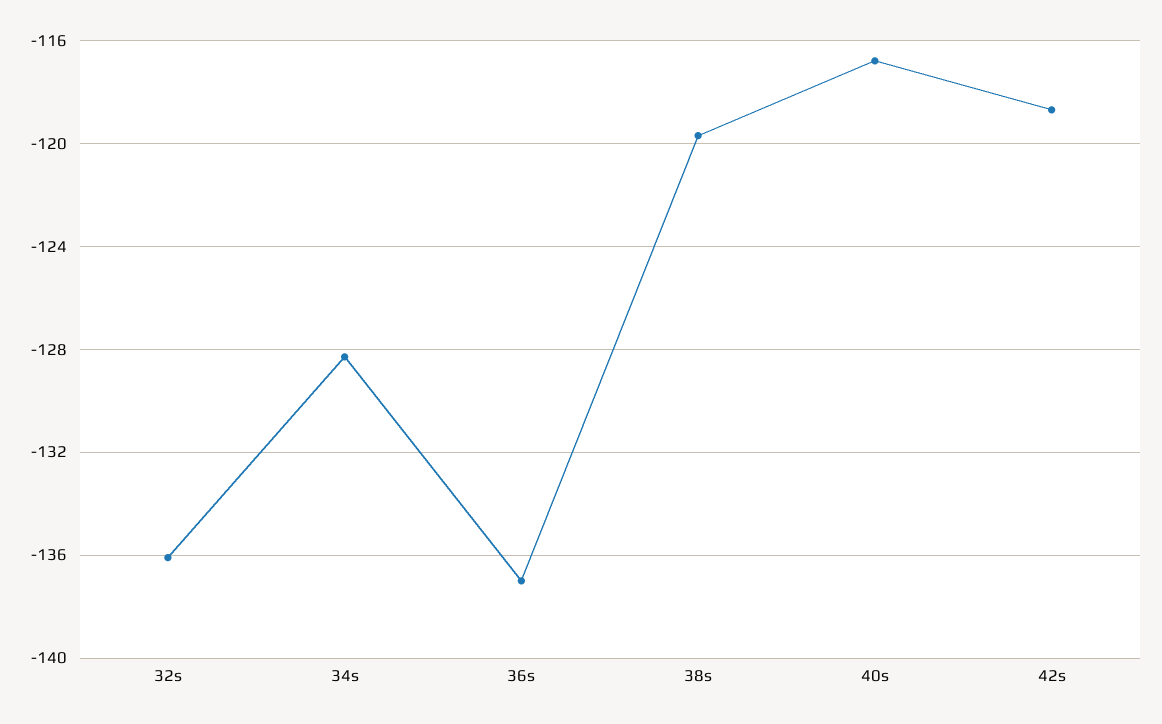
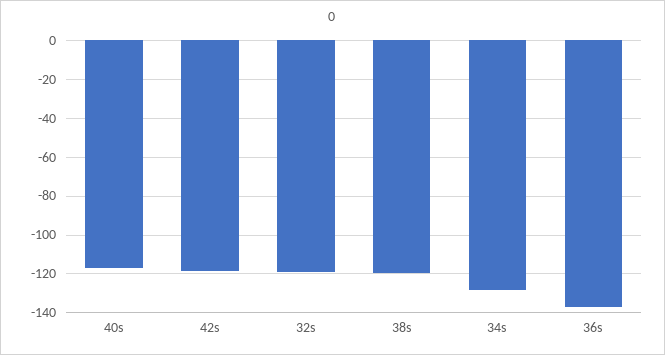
32s: -136 -> -120

